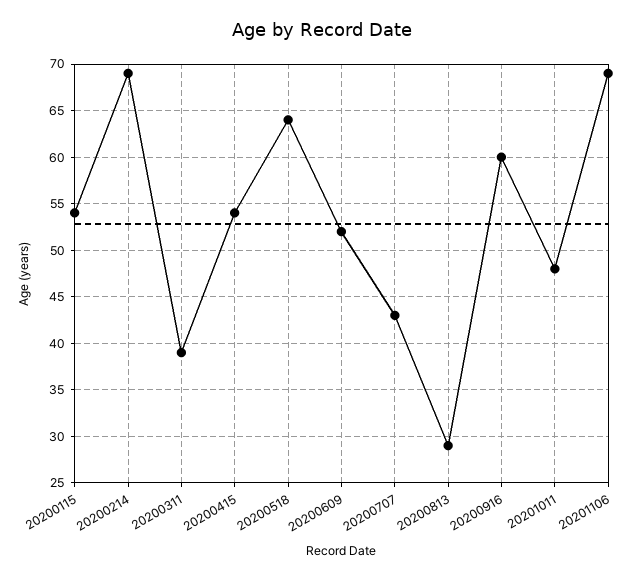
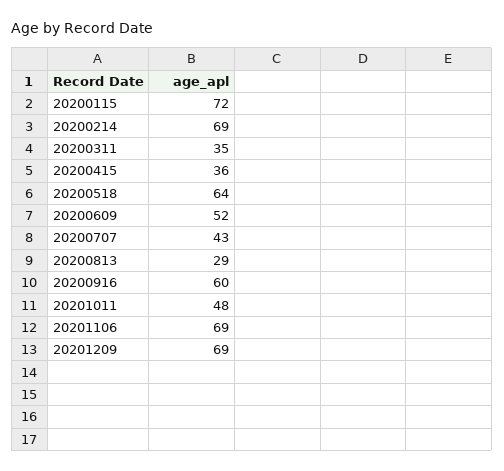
20200115: 54 -> 72
20200311: 39 -> 35
20200415: 54 -> 36
20201209: none -> 69

